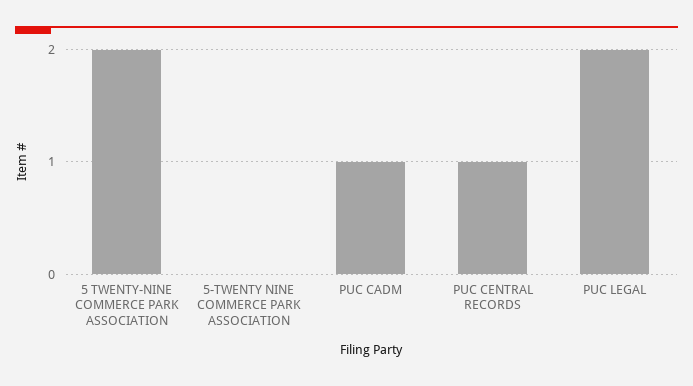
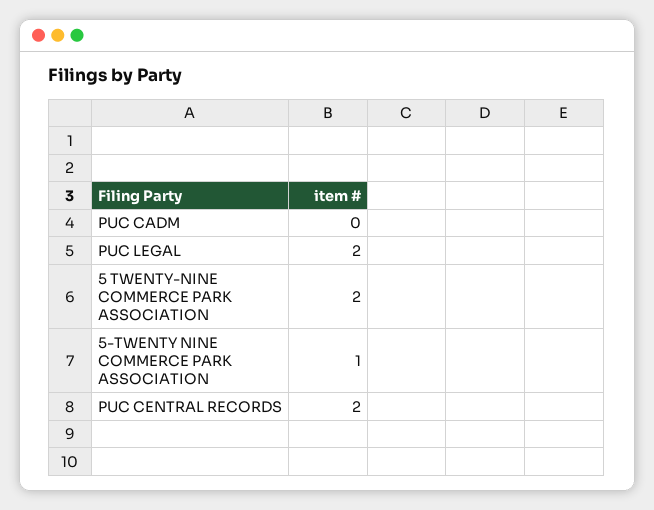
5-TWENTY NINE COMMERCE PARK ASSOCIATION: 0 -> 1
PUC CADM: 1 -> 0
PUC CENTRAL RECORDS: 1 -> 2

